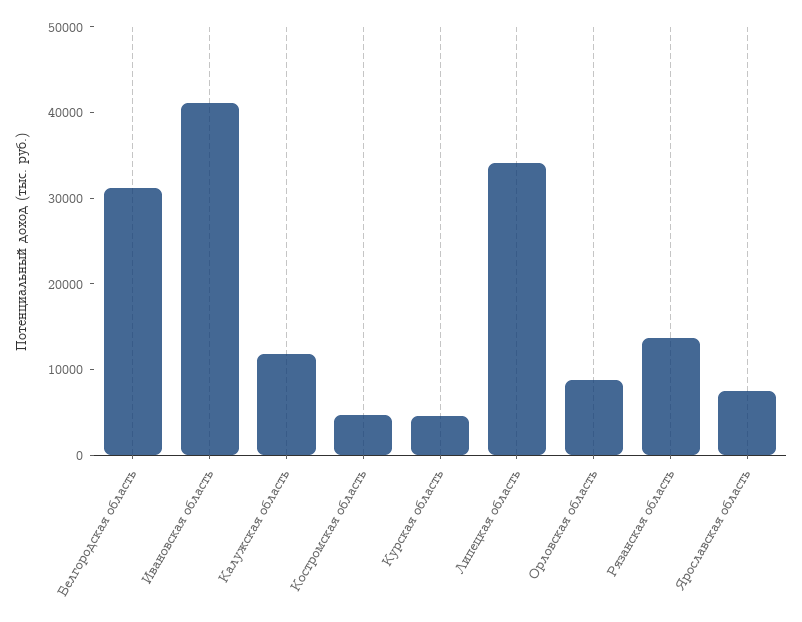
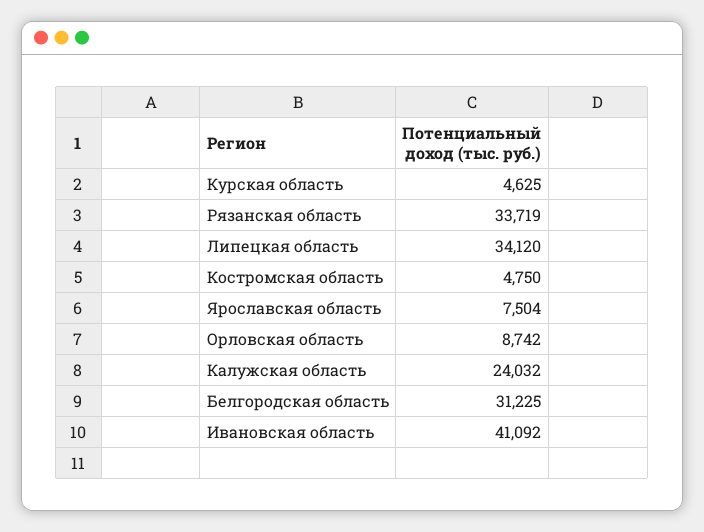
Калужская область: 12000 -> 24032
Рязанская область: 14000 -> 33719

